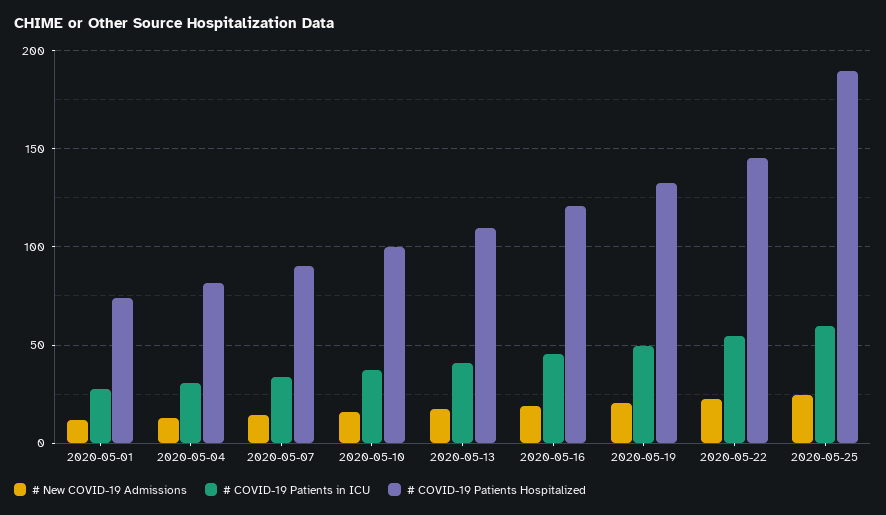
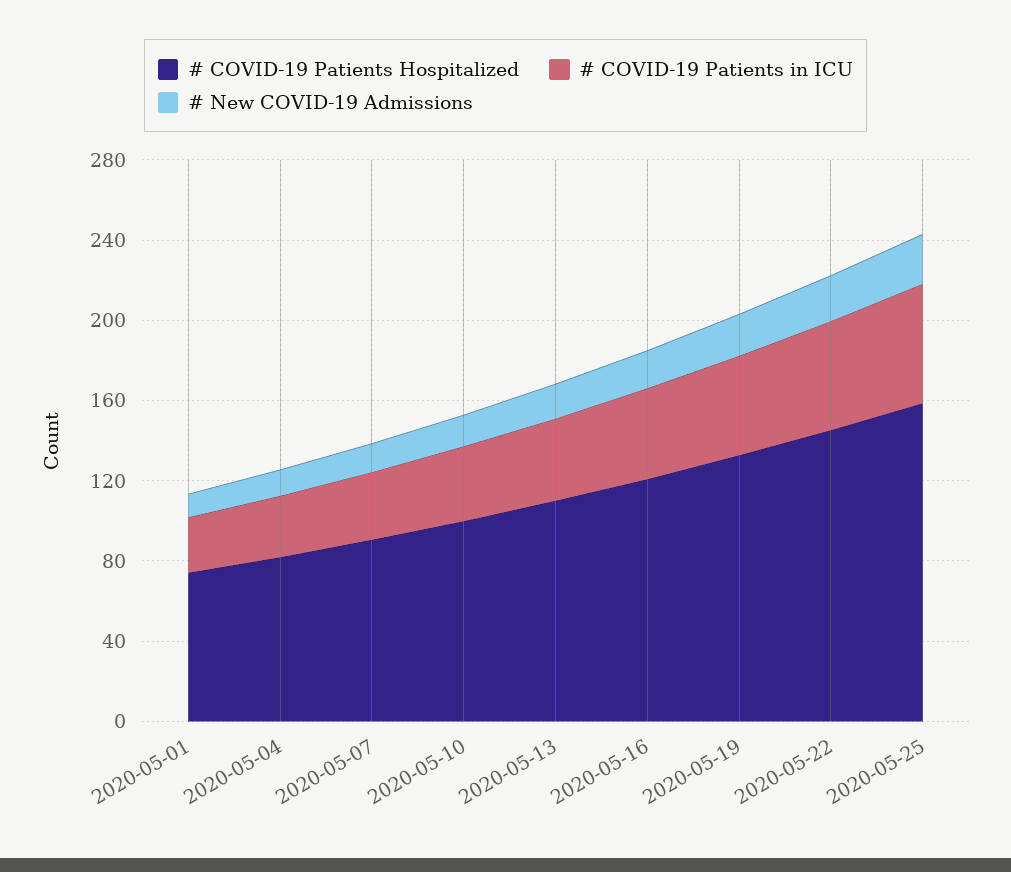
# COVID-19 Patients Hospitalized, 2020-05-25: 190 -> 160

